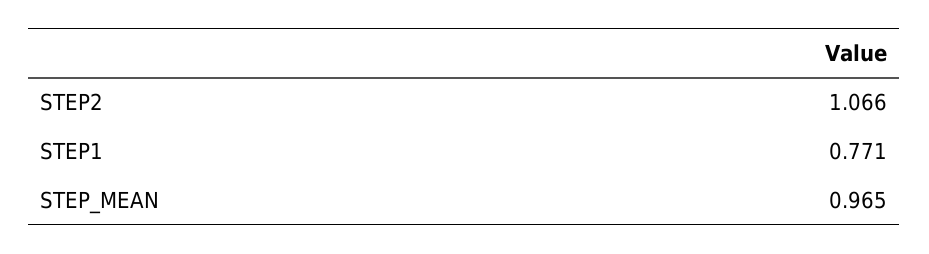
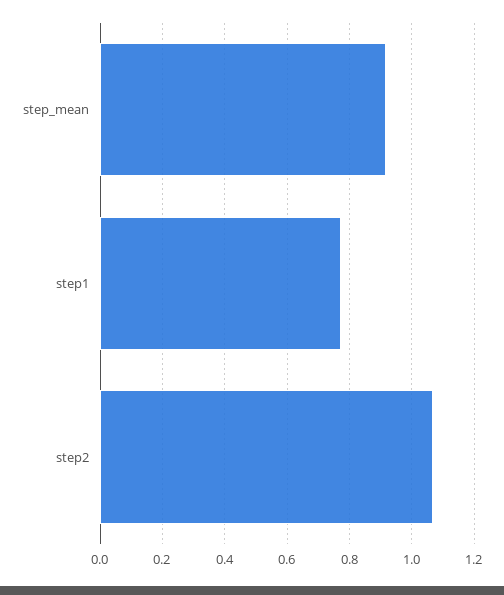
STEP_MEAN: 0.965 -> 0.92

